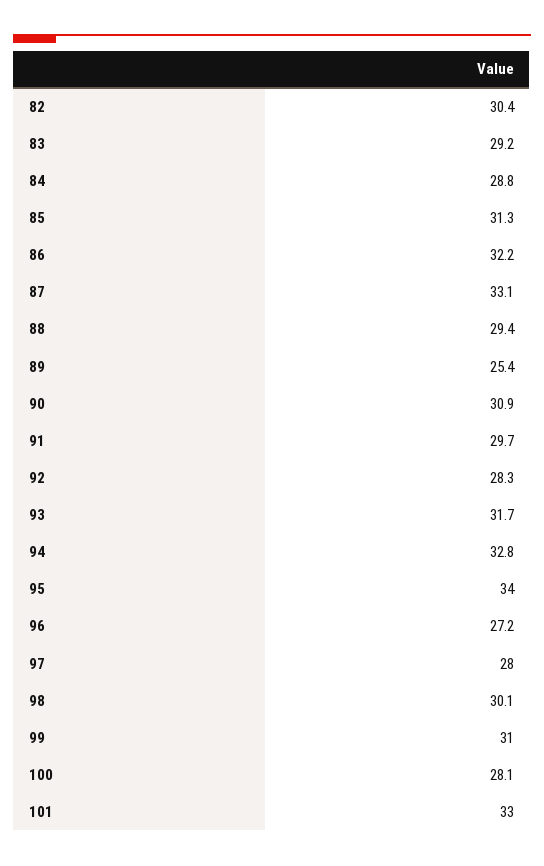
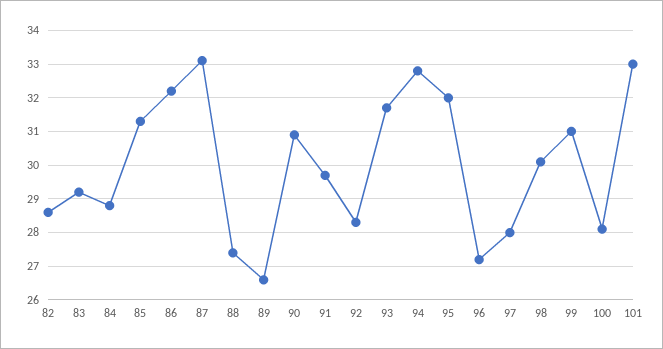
82: 30.4 -> 28.5
88: 29.4 -> 27.5
89: 25.4 -> 26.5
95: 34 -> 32

